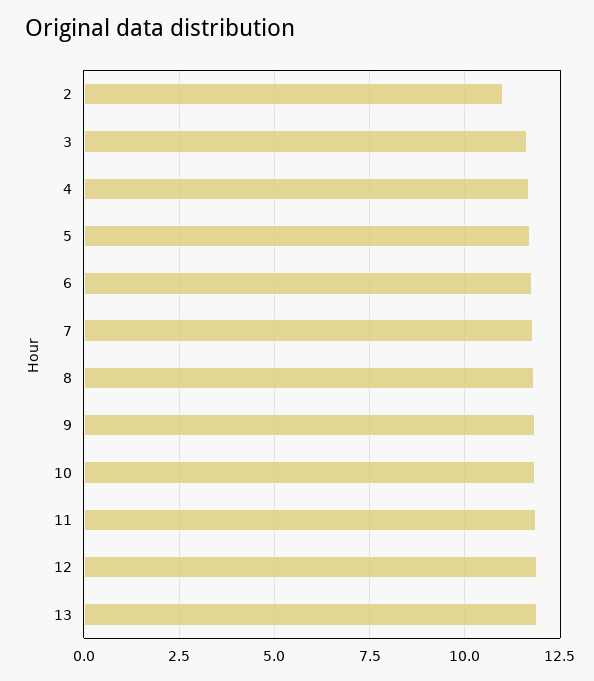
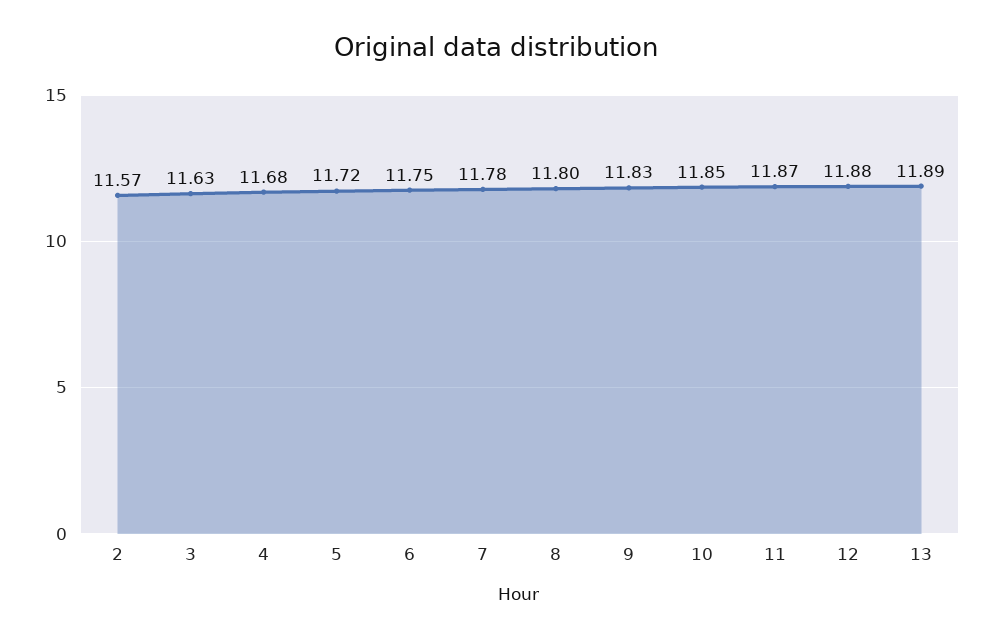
2: 11 -> 11.57

